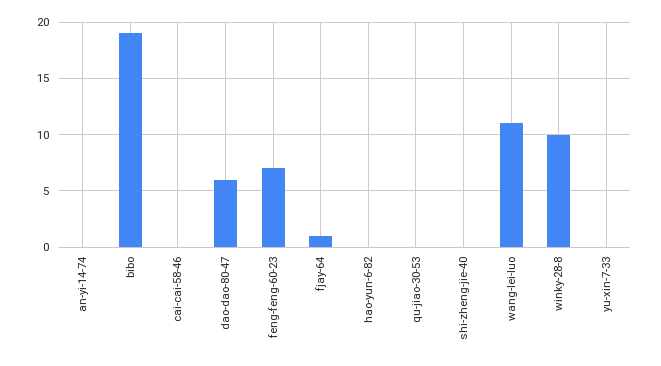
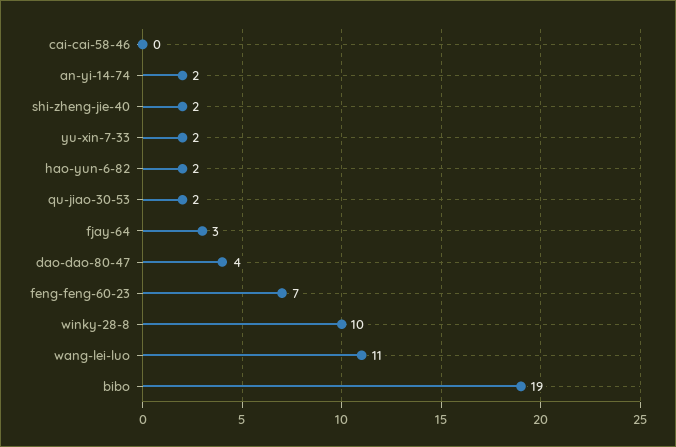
an-yi-14-74: 0 -> 2
dao-dao-80-47: 6 -> 4
fjay-64: 1 -> 3
hao-yun-6-82: 0 -> 2
qu-jiao-30-53: 0 -> 2
shi-zheng-jie-40: 0 -> 2
yu-xin-7-33: 0 -> 2

